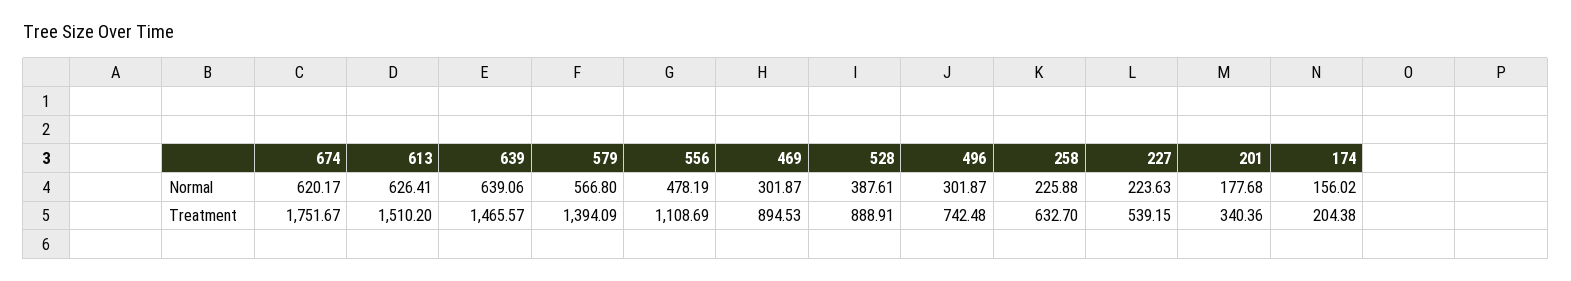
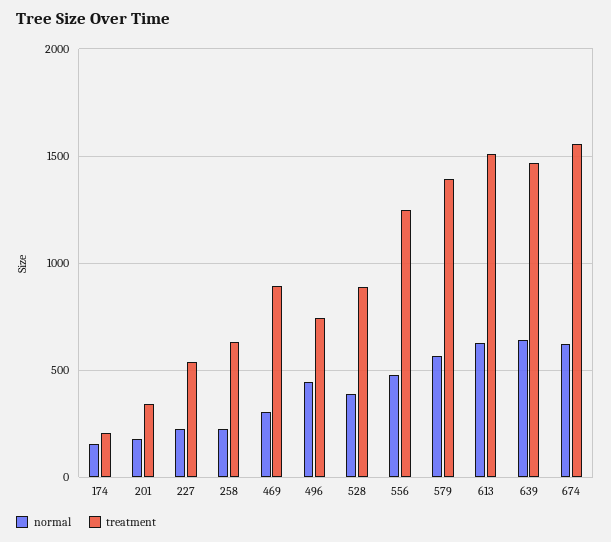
Normal, 496: 301.87 -> 450
Treatment, 674: 1751.67 -> 1550
Treatment, 556: 1108.69 -> 1250

